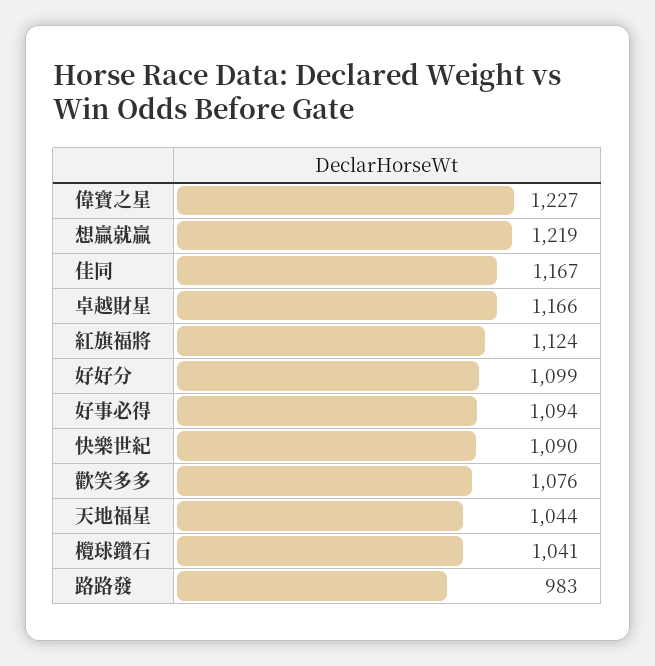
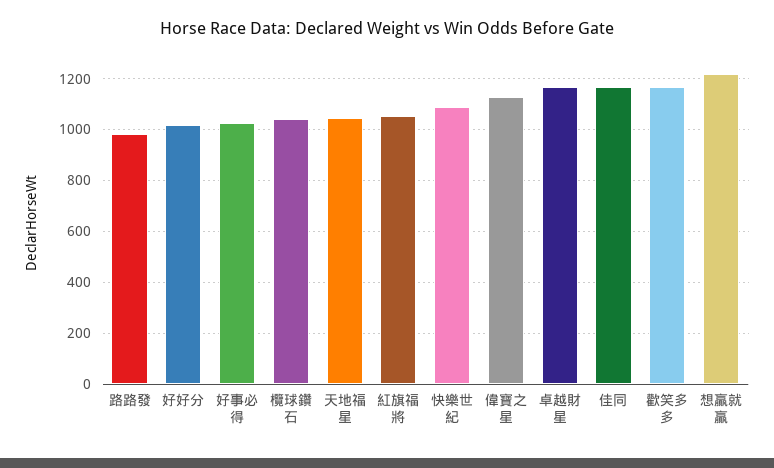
偉寶之星: 1227 -> 1125
紅旗福將: 1124 -> 1050
好好分: 1099 -> 1025
好事必得: 1094 -> 1025
歡笑多多: 1076 -> 1175

